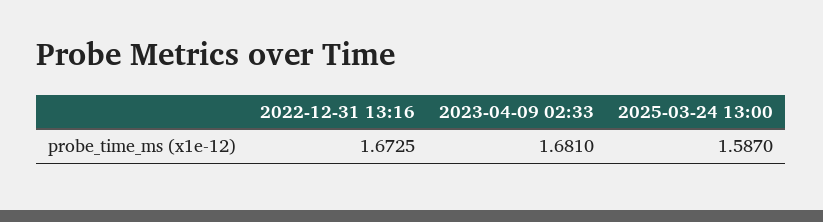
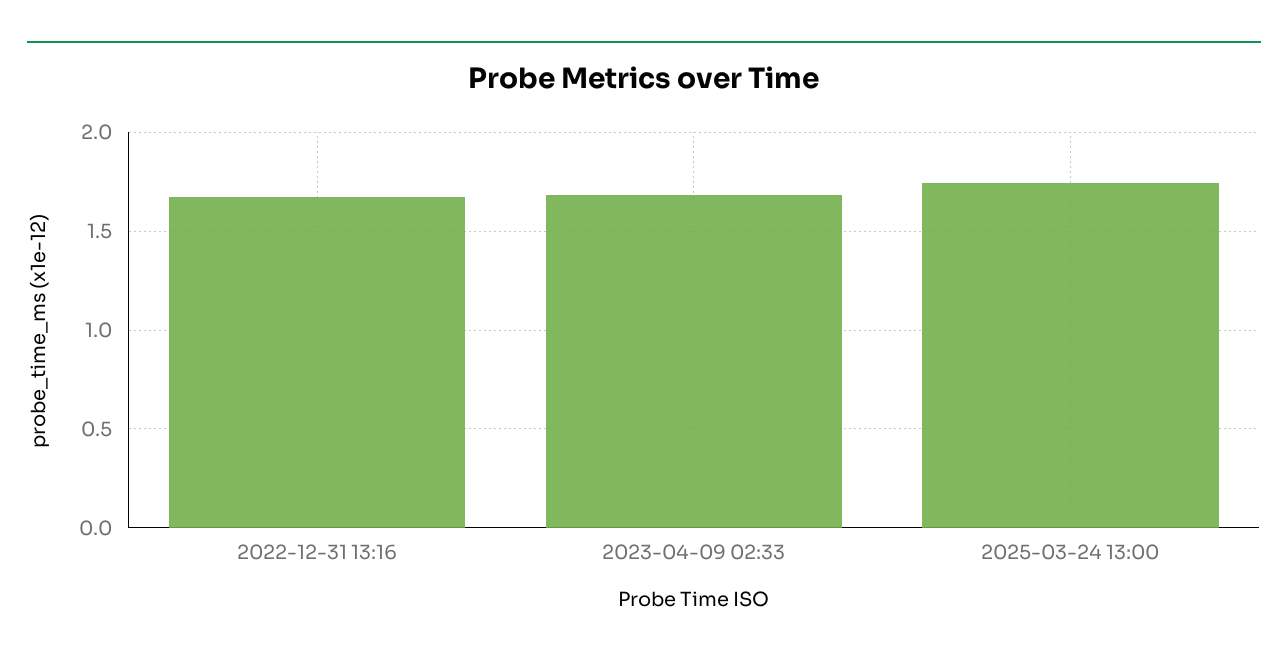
2025-03-24 13:00: 1.587 -> 1.75

